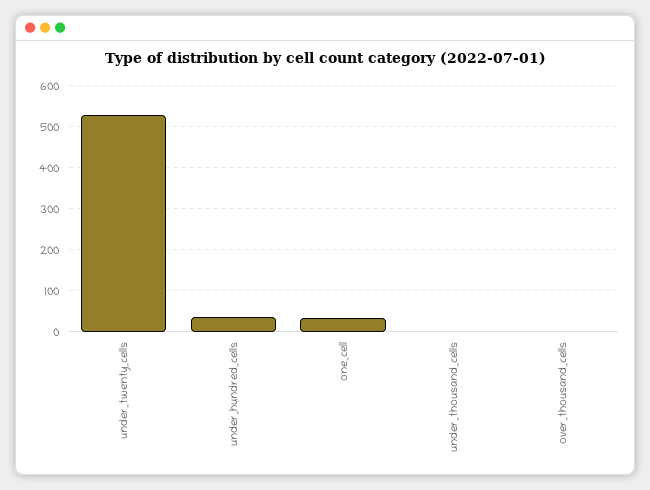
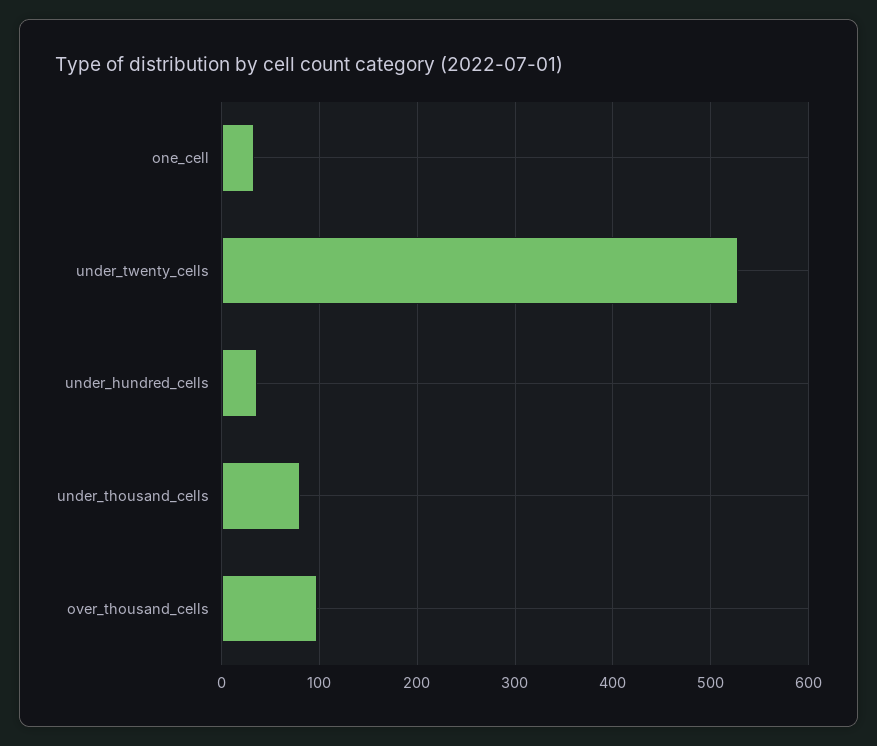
under_thousand_cells: 0 -> 80
over_thousand_cells: 0 -> 100

